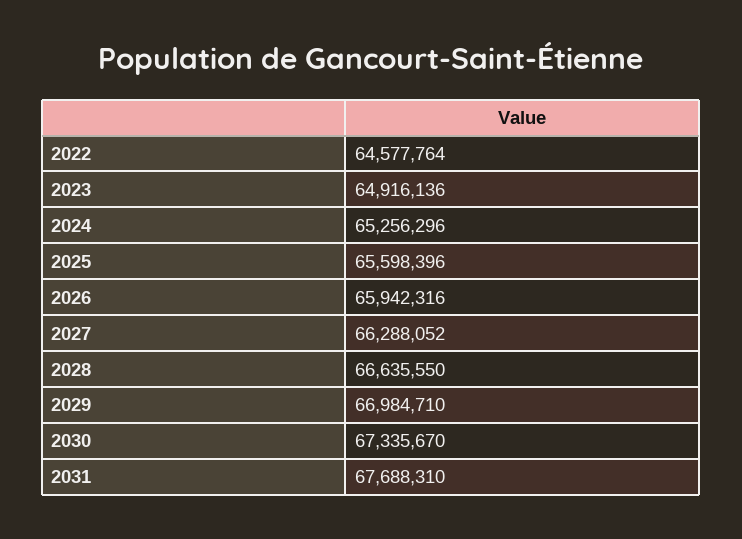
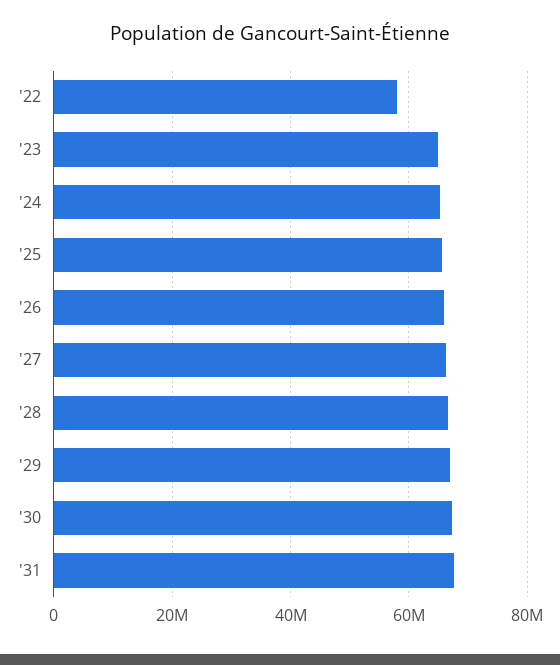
2022: 64577764 -> 58000000

